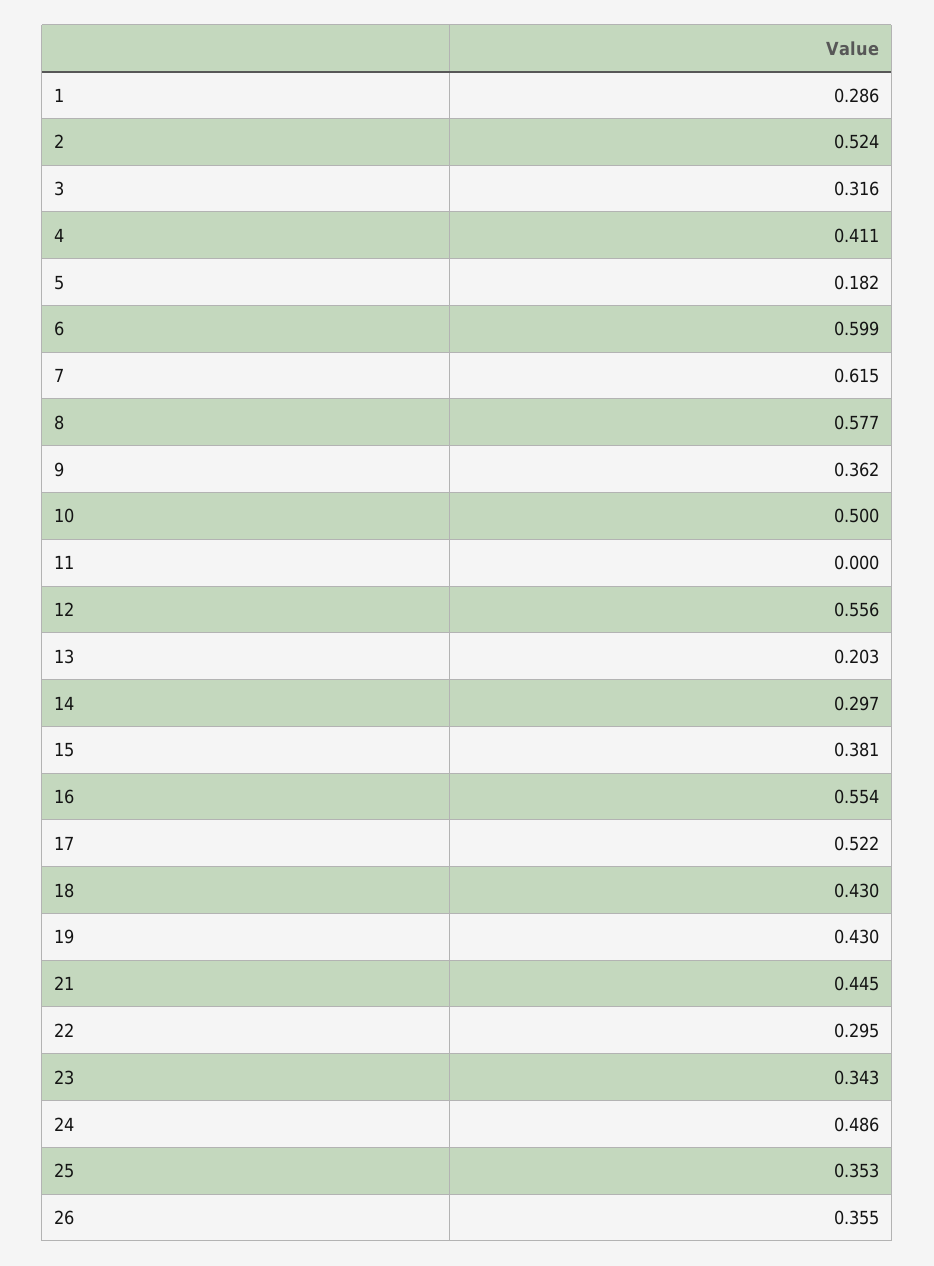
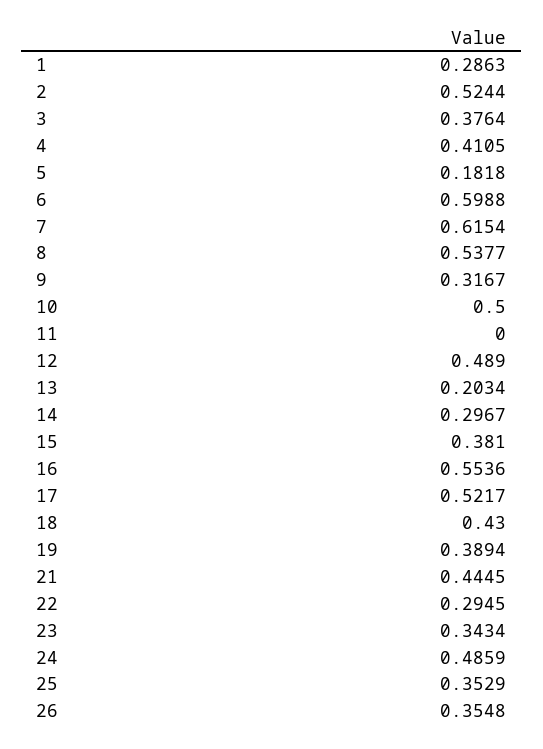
3: 0.316 -> 0.3764
8: 0.577 -> 0.5377
9: 0.362 -> 0.3167
12: 0.556 -> 0.489
19: 0.43 -> 0.3894

